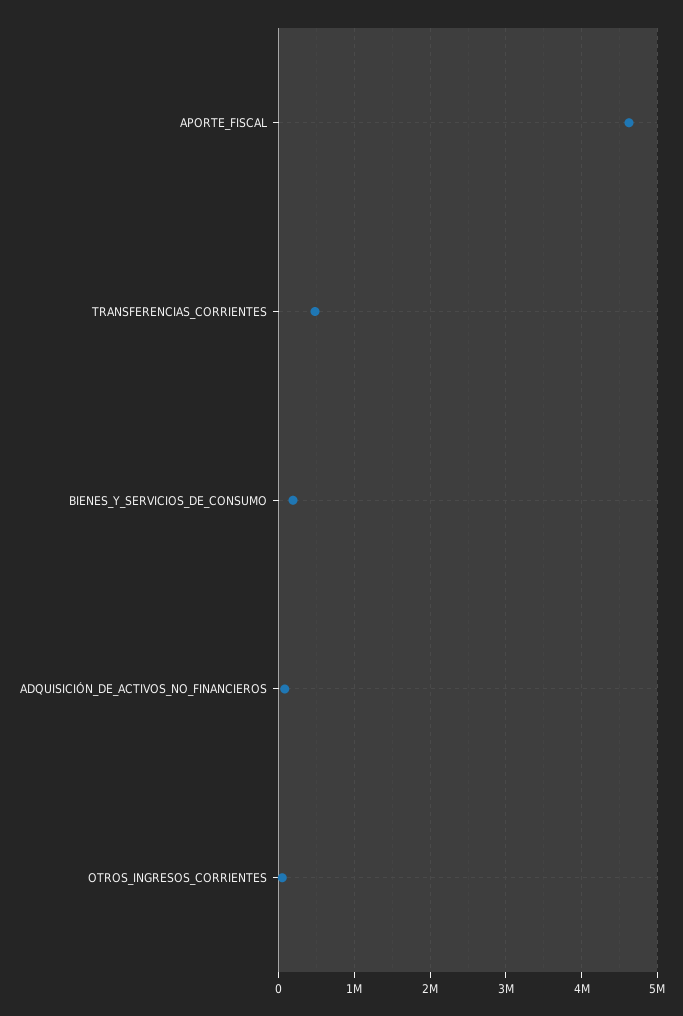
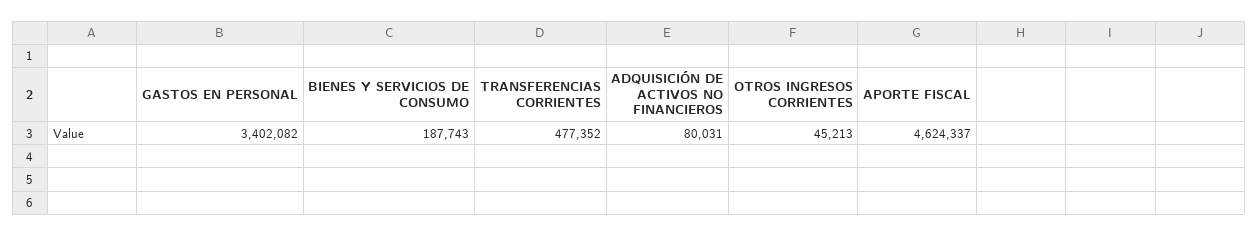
GASTOS EN PERSONAL: none -> 3402082

